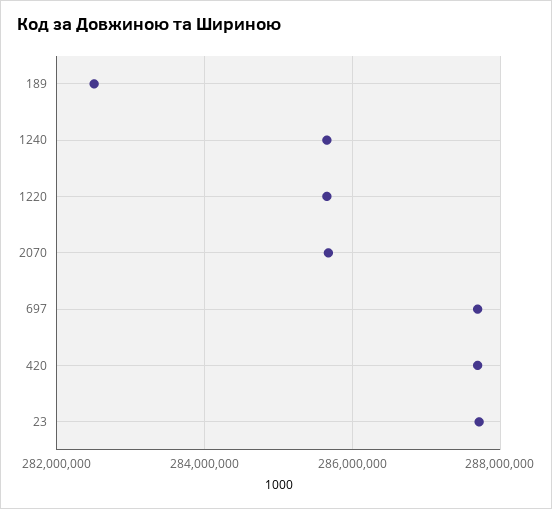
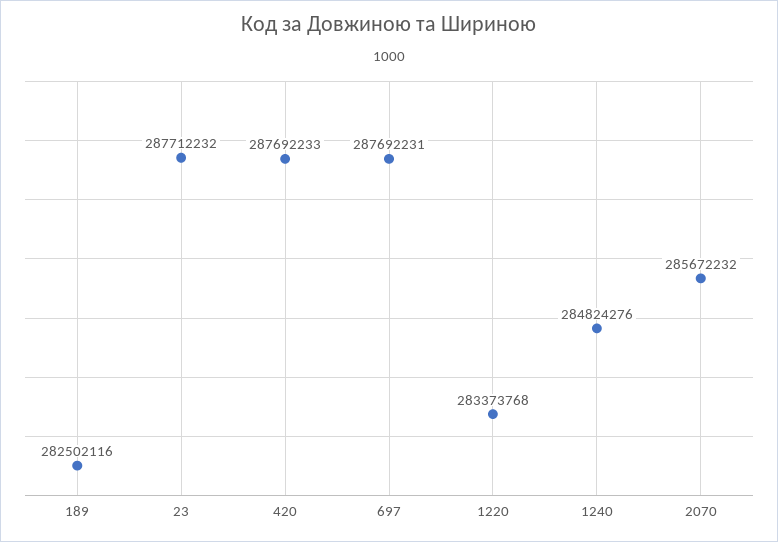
1240: 285600000 -> 284824276
1220: 285600000 -> 283373768

